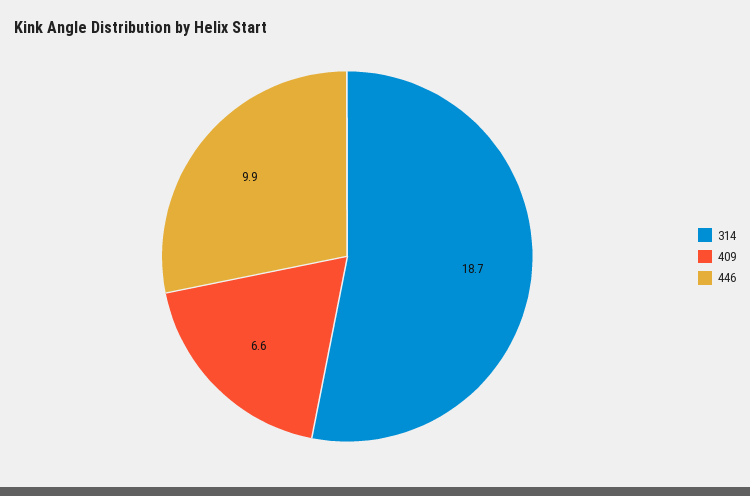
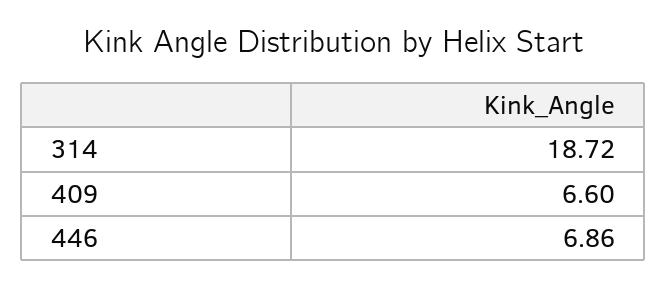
446: 9.9 -> 6.86

